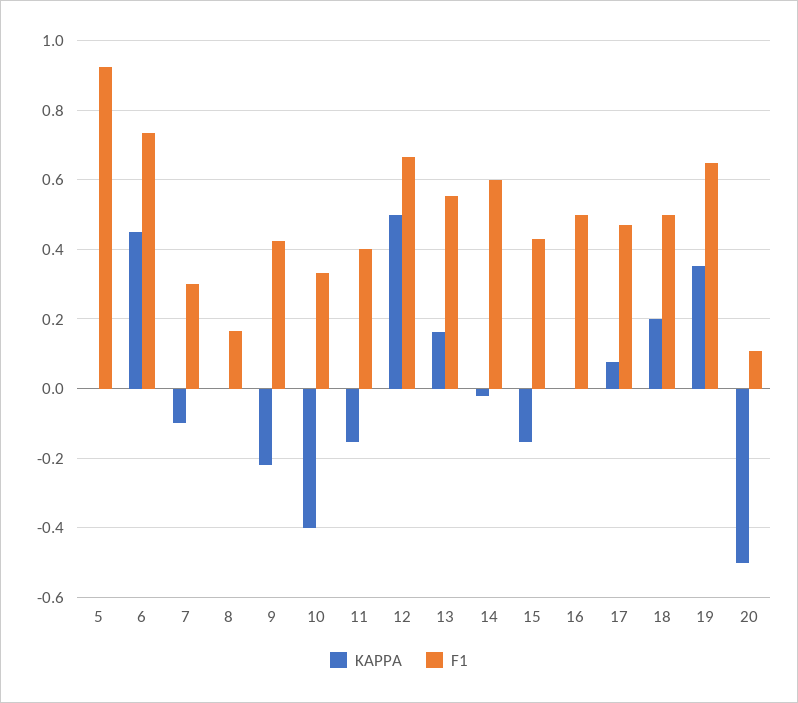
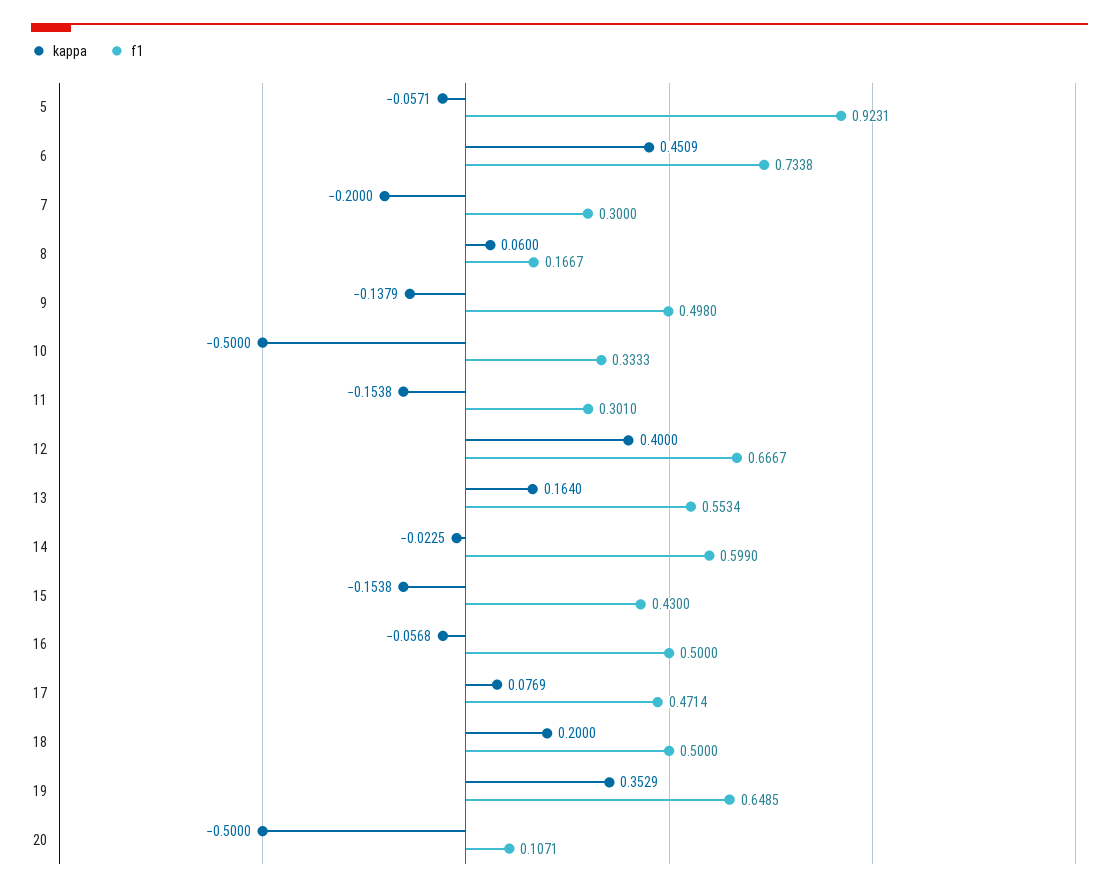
KAPPA, 5: 0 -> -0.0571
KAPPA, 7: -0.1 -> -0.2
KAPPA, 8: 0 -> 0.06
KAPPA, 9: -0.22 -> -0.1379
F1, 9: 0.42 -> 0.498
KAPPA, 10: -0.4 -> -0.5
F1, 11: 0.4 -> 0.301
KAPPA, 12: 0.5 -> 0.4
KAPPA, 16: 0 -> -0.0568

